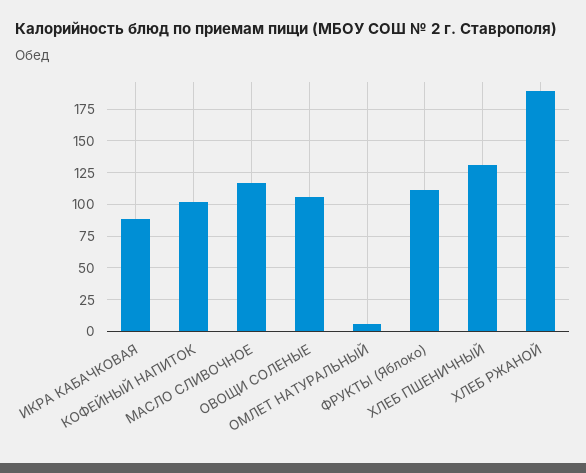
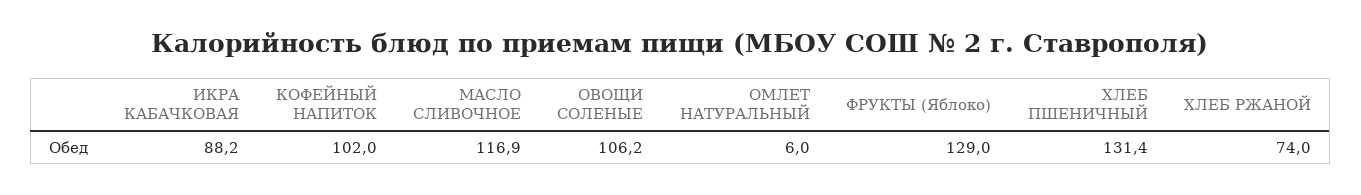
ФРУКТЫ (Яблоко): 110 -> 129
ХЛЕБ РЖАНОЙ: 190 -> 74

